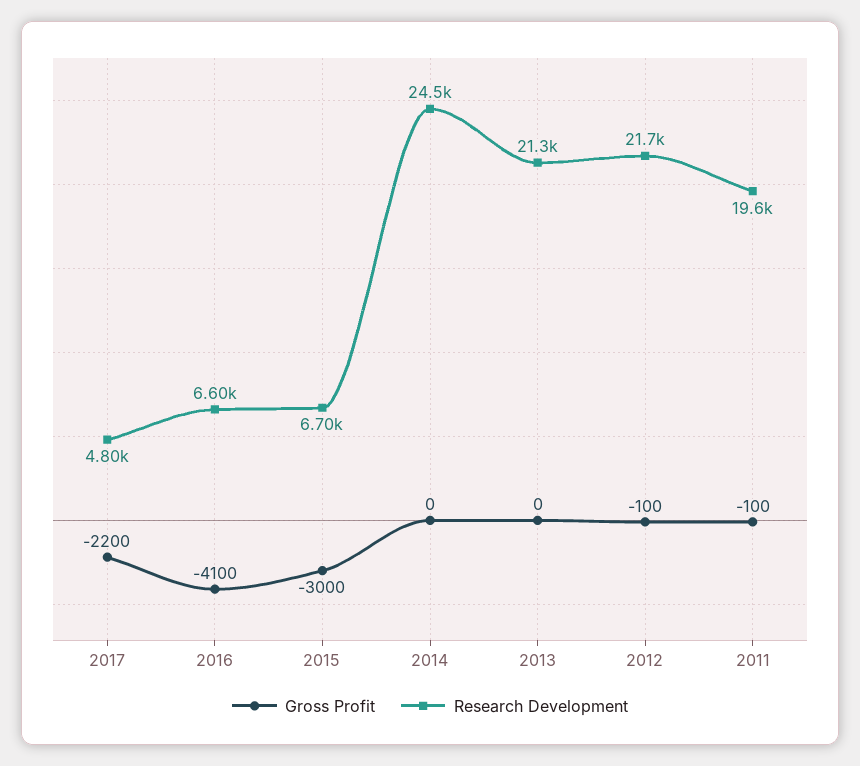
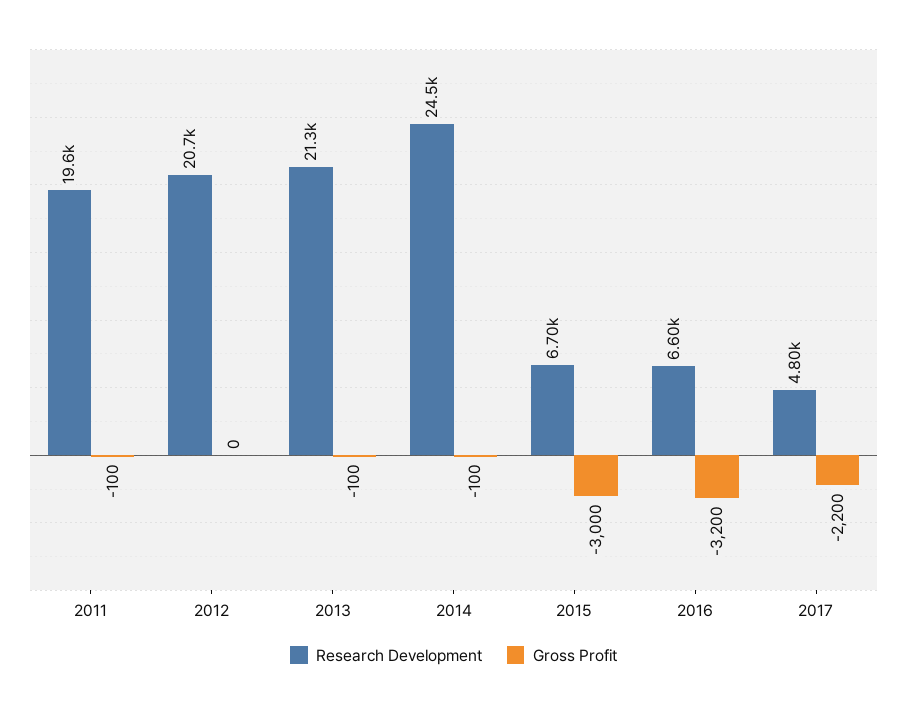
Gross Profit, 2016: -4100 -> -3200
Gross Profit, 2014: 0 -> -100
Gross Profit, 2013: 0 -> -100
Gross Profit, 2012: -100 -> 0
Research Development, 2012: 21700 -> 20700

